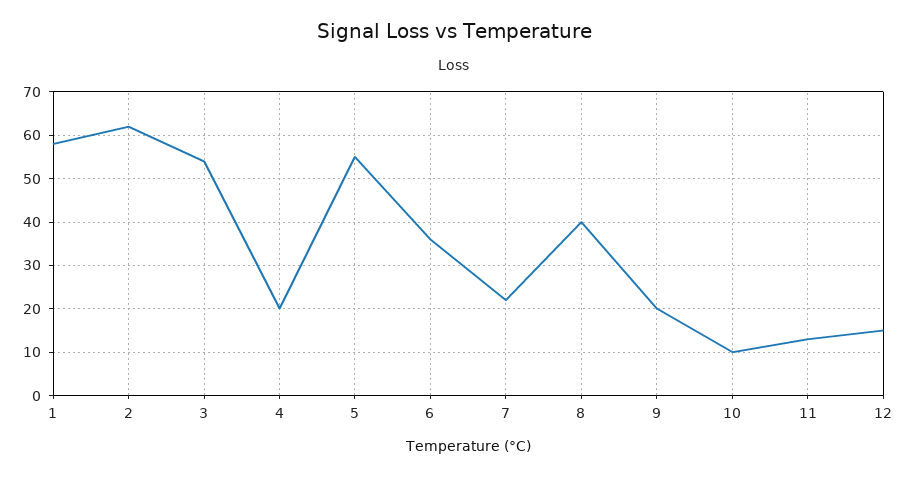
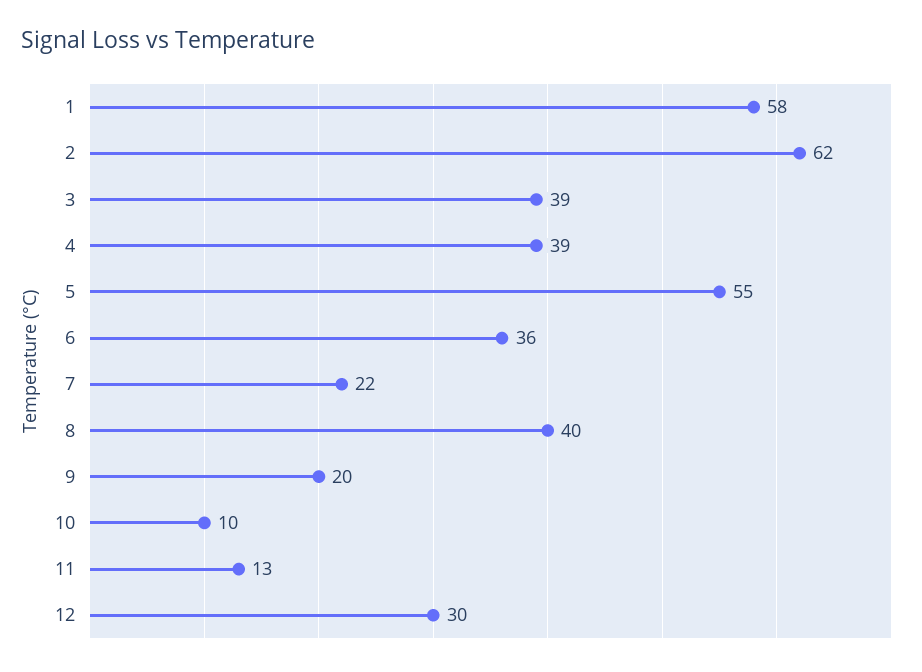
3: 55 -> 39
4: 20 -> 39
12: 15 -> 30

